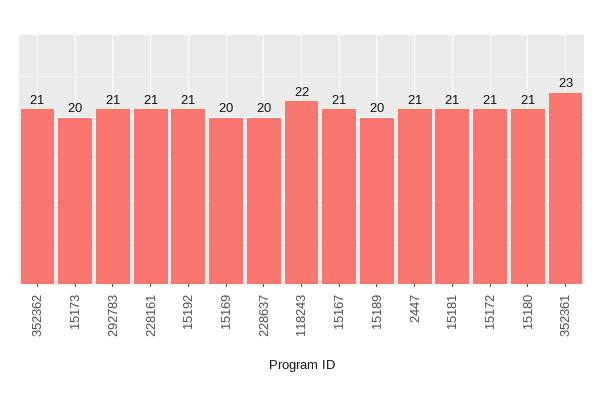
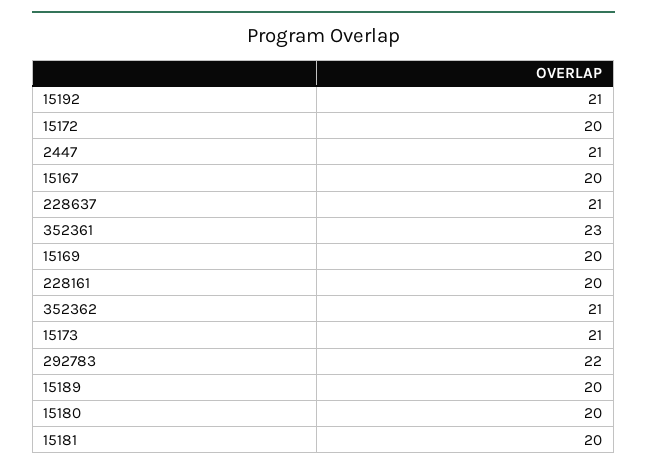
15173: 20 -> 21
292783: 21 -> 22
228161: 21 -> 20
228637: 20 -> 21
118243: 22 -> none
15167: 21 -> 20
15181: 21 -> 20
15172: 21 -> 20
15180: 21 -> 20

